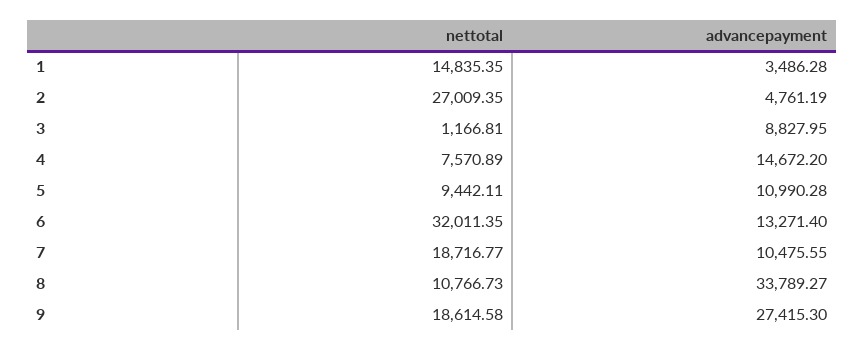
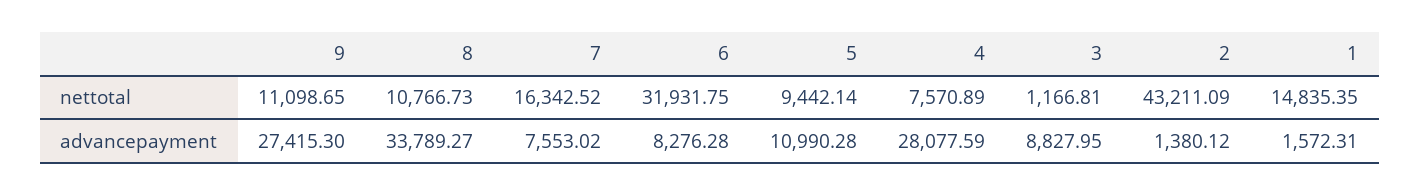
advancepayment, 1: 3486.28 -> 1572.31
nettotal, 2: 27009.35 -> 43211.09
advancepayment, 2: 4761.19 -> 1380.12
advancepayment, 4: 14672.2 -> 28077.59
nettotal, 5: 9442.11 -> 9442.14
nettotal, 6: 32011.35 -> 31931.75
advancepayment, 6: 13271.4 -> 8276.28
nettotal, 7: 18716.77 -> 16342.52
advancepayment, 7: 10475.55 -> 7553.02
nettotal, 9: 18614.58 -> 11098.65

